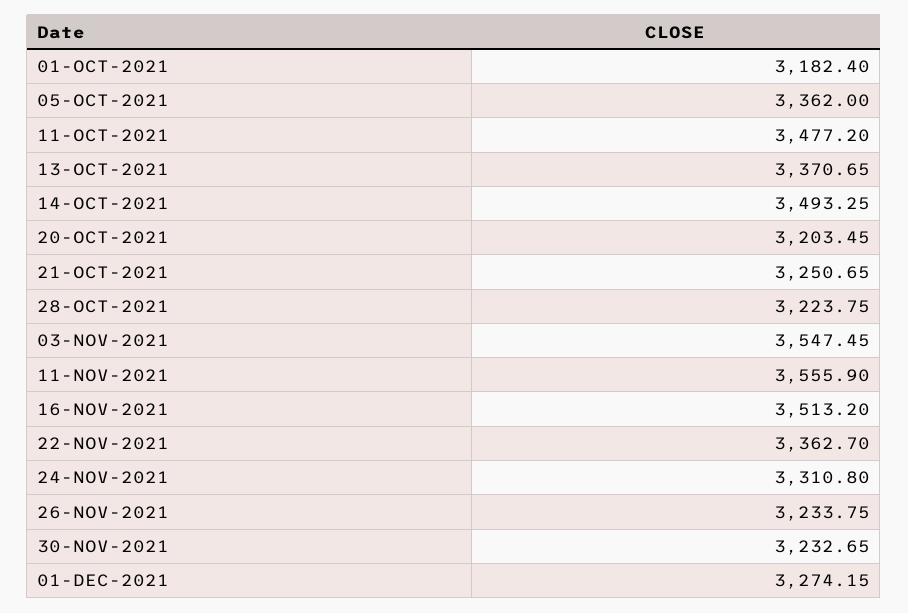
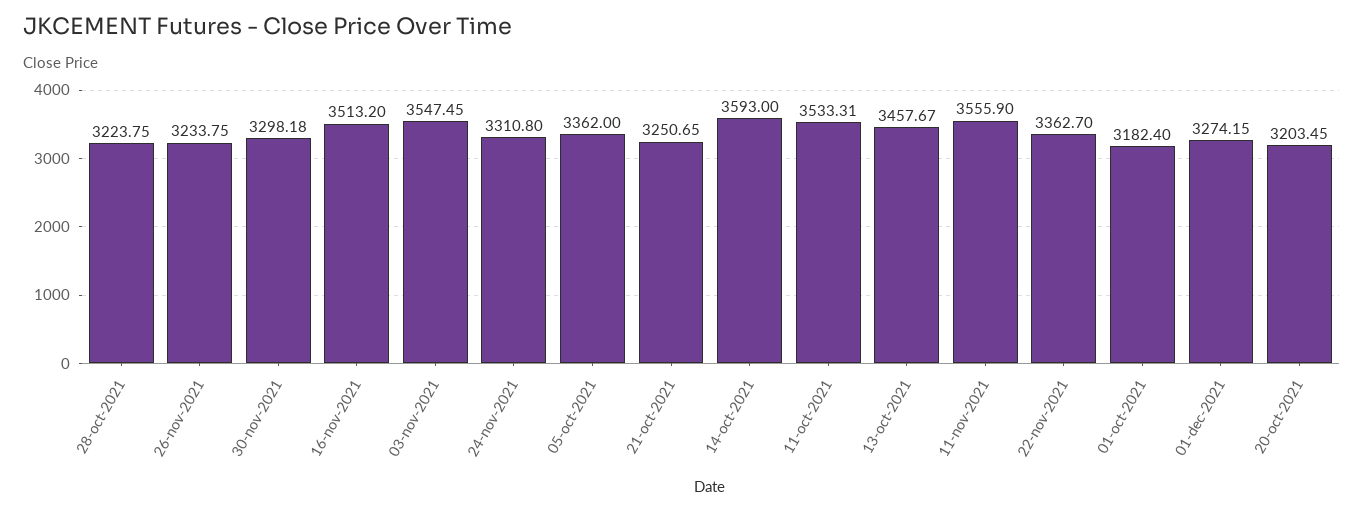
11-OCT-2021: 3477.2 -> 3533.31
13-OCT-2021: 3370.65 -> 3457.67
14-OCT-2021: 3493.25 -> 3593
30-NOV-2021: 3232.65 -> 3298.18

